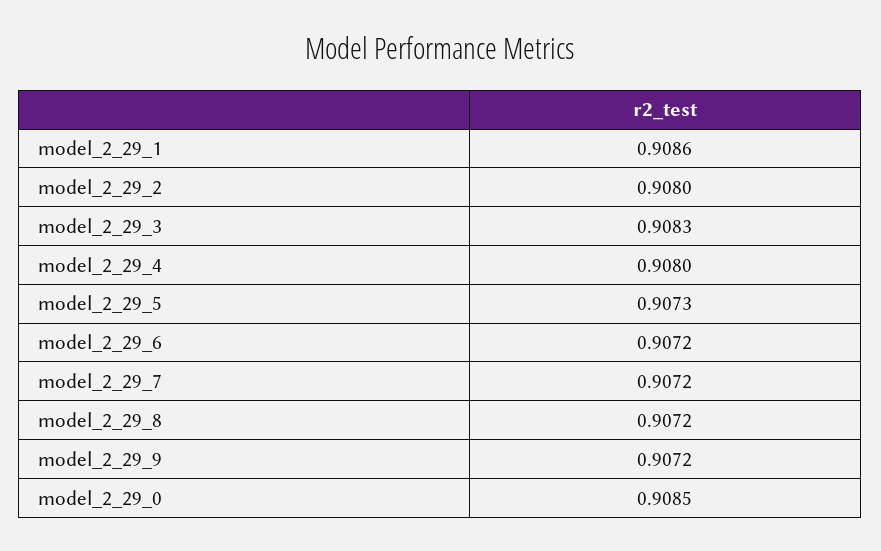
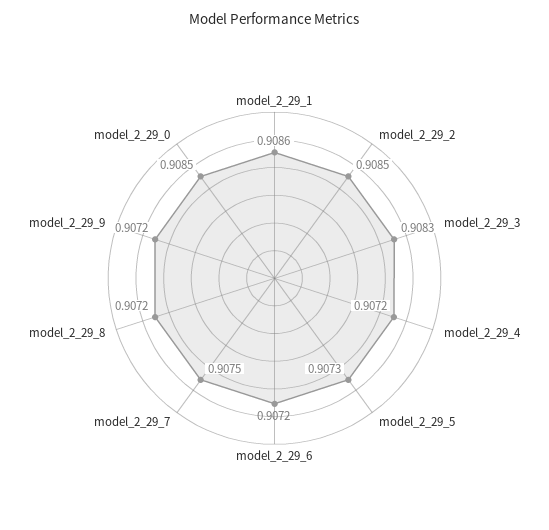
model_2_29_2: 0.908 -> 0.9085
model_2_29_4: 0.908 -> 0.9072
model_2_29_7: 0.9072 -> 0.9075

